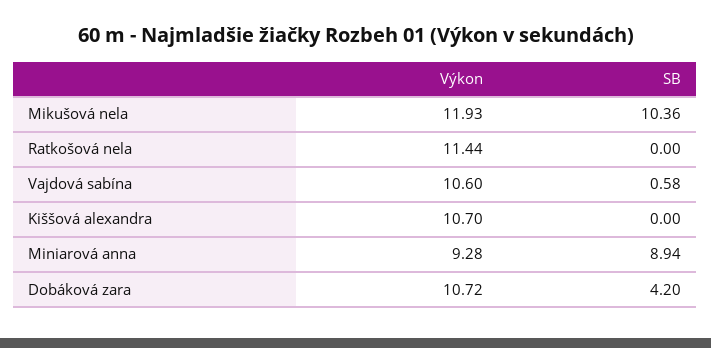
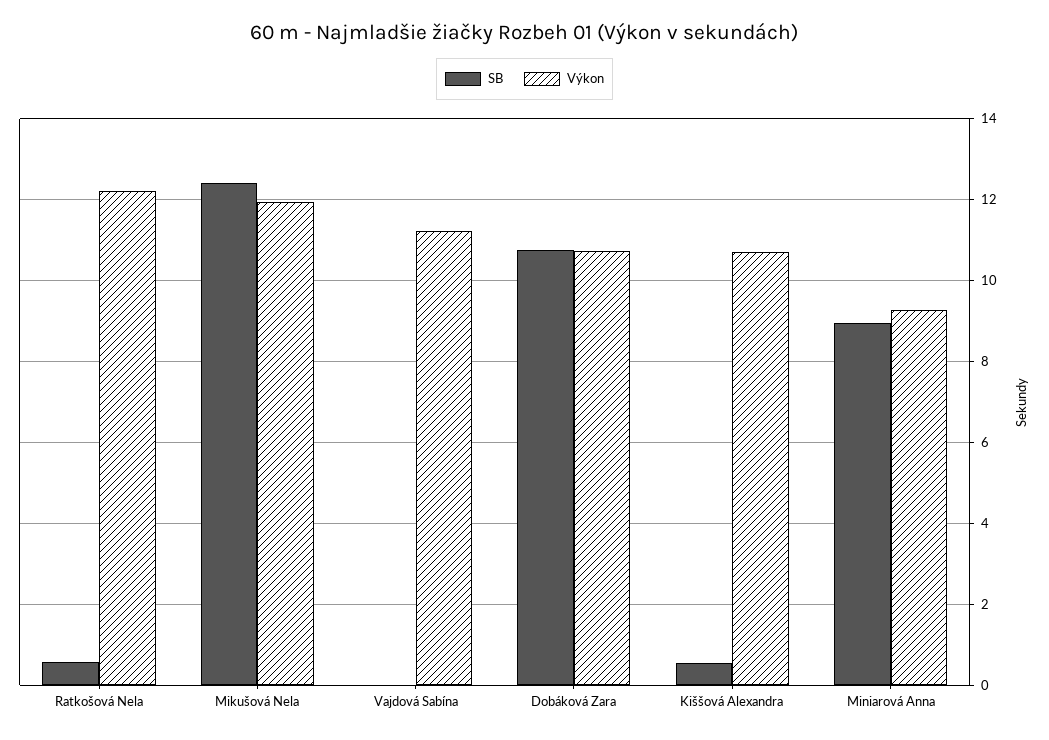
SB, Mikušová nela: 10.36 -> 12.4
Výkon, Ratkošová nela: 11.44 -> 12.2
SB, Ratkošová nela: 0 -> 0.6
Výkon, Vajdová sabína: 10.6 -> 11.2
SB, Vajdová sabína: 0.58 -> 0
SB, Kiššová alexandra: 0 -> 0.6
SB, Dobáková zara: 4.2 -> 10.8

